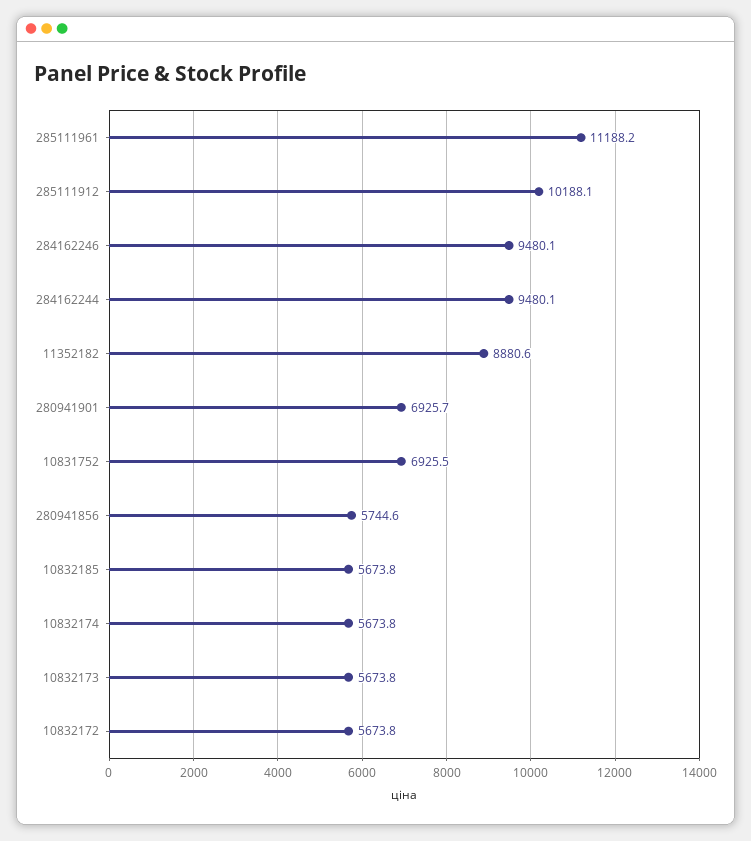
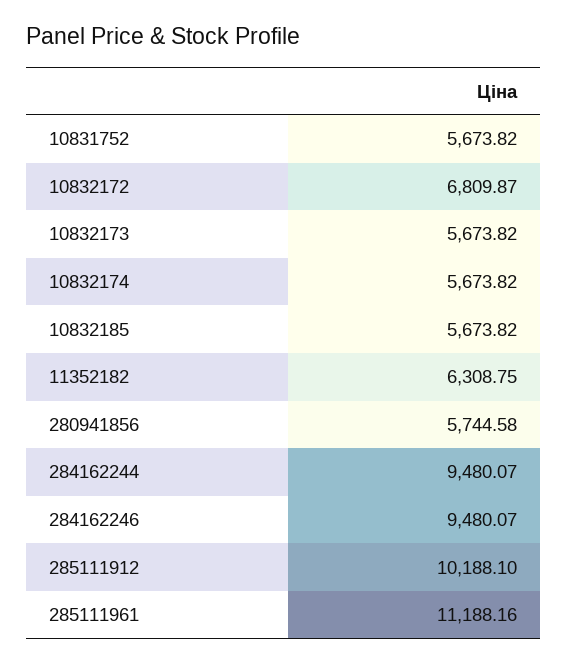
11352182: 8880.6 -> 6308.75
280941901: 6925.7 -> none
10831752: 6925.5 -> 5673.82
10832172: 5673.8 -> 6809.87

